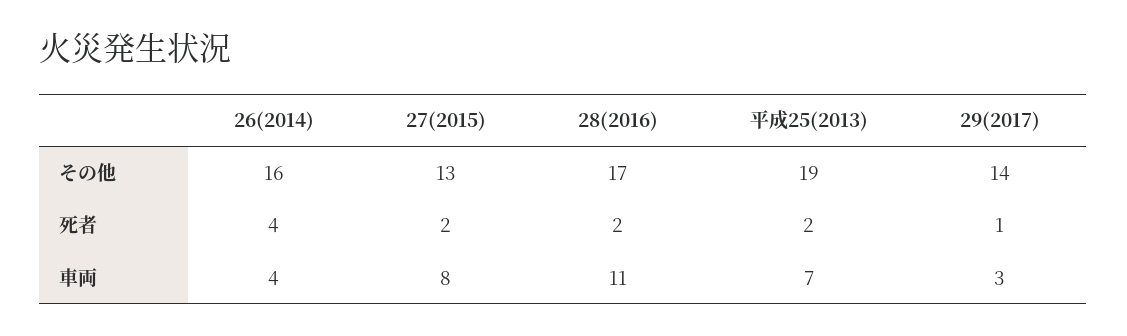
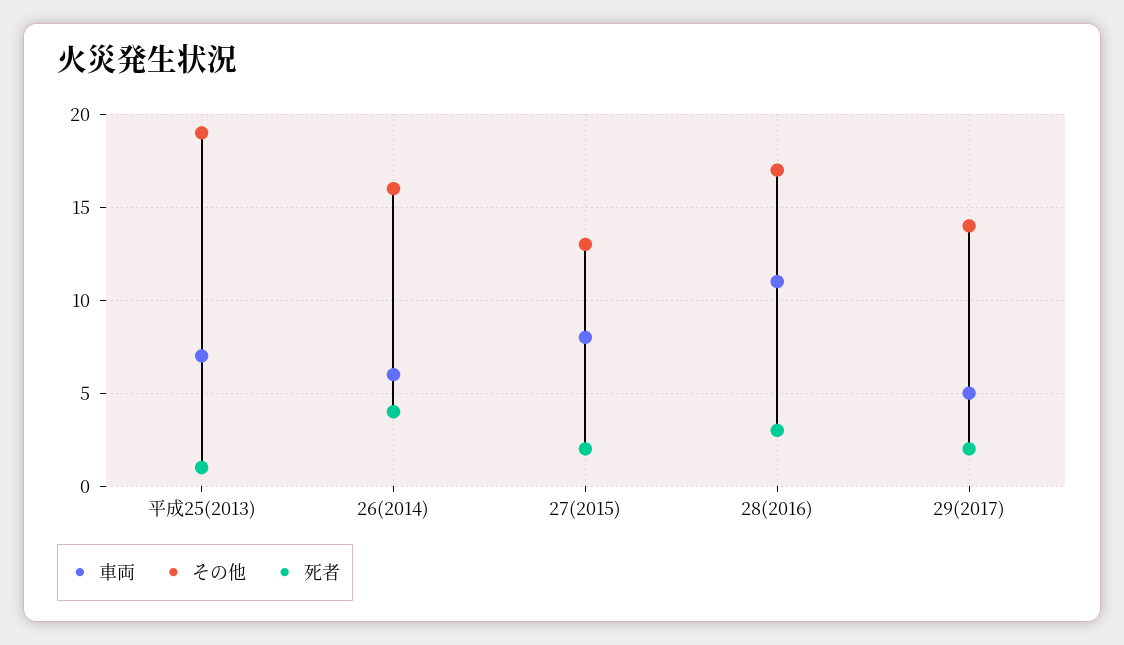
死者, 28(2016): 2 -> 3
死者, 平成25(2013): 2 -> 1
死者, 29(2017): 1 -> 2
車両, 26(2014): 4 -> 6
車両, 29(2017): 3 -> 5

